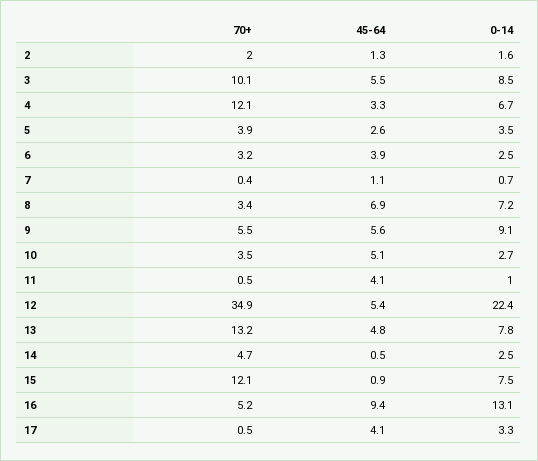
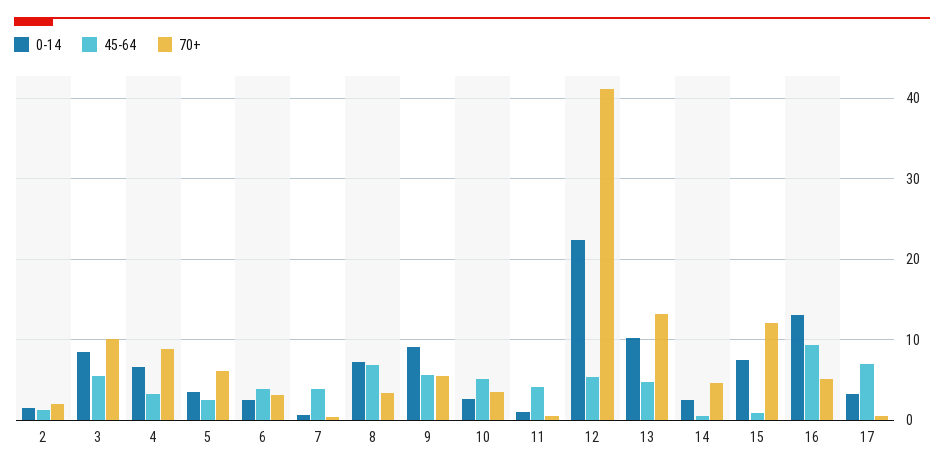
70+, 4: 12.1 -> 9
70+, 5: 3.9 -> 6
45-64, 7: 1.1 -> 4
70+, 12: 34.9 -> 41
0-14, 13: 7.8 -> 10
45-64, 17: 4.1 -> 7

